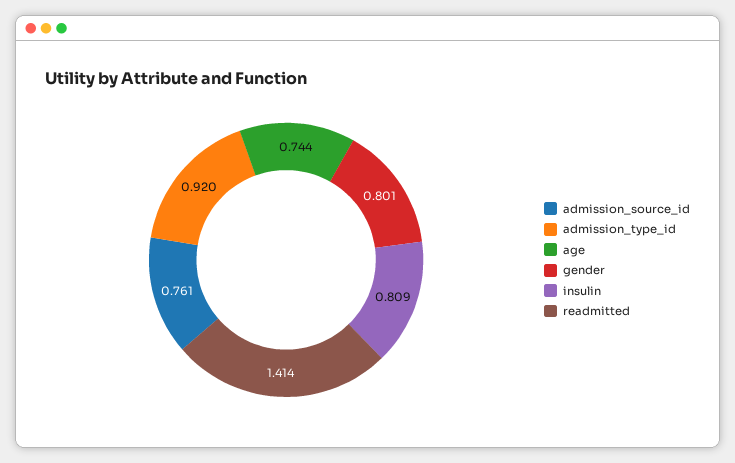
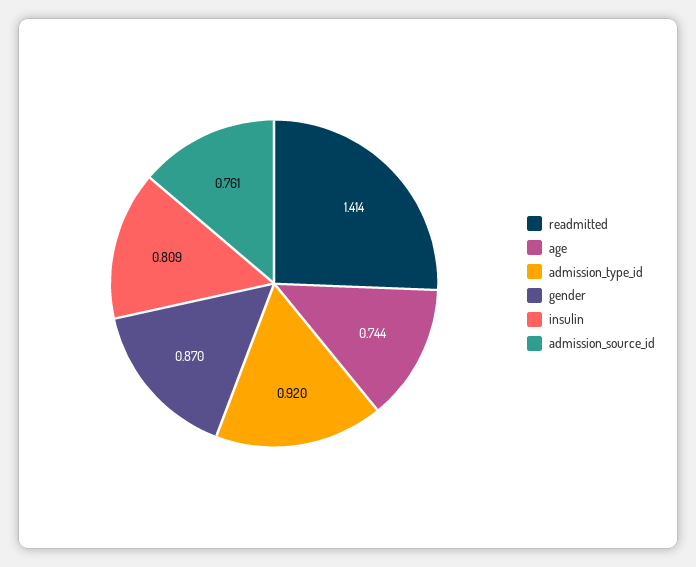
gender: 0.801 -> 0.87

